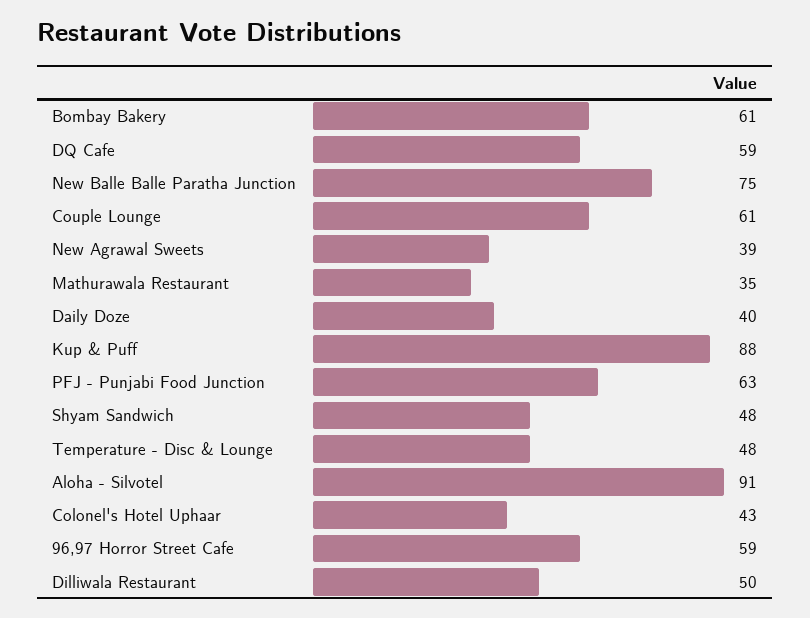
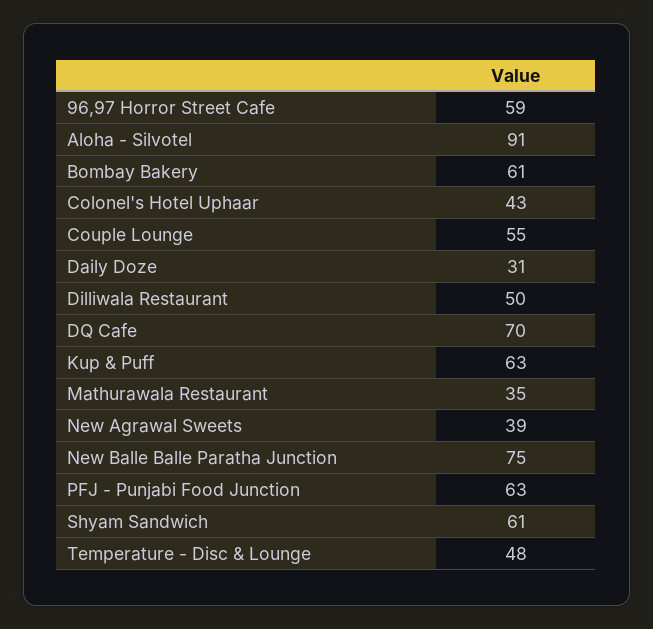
DQ Cafe: 59 -> 70
Couple Lounge: 61 -> 55
Daily Doze: 40 -> 31
Kup & Puff: 88 -> 63
Shyam Sandwich: 48 -> 61

